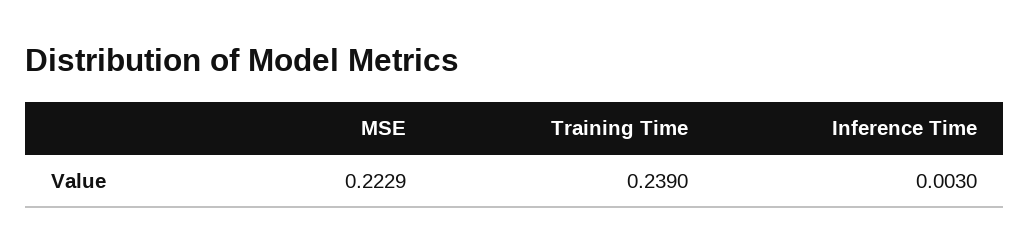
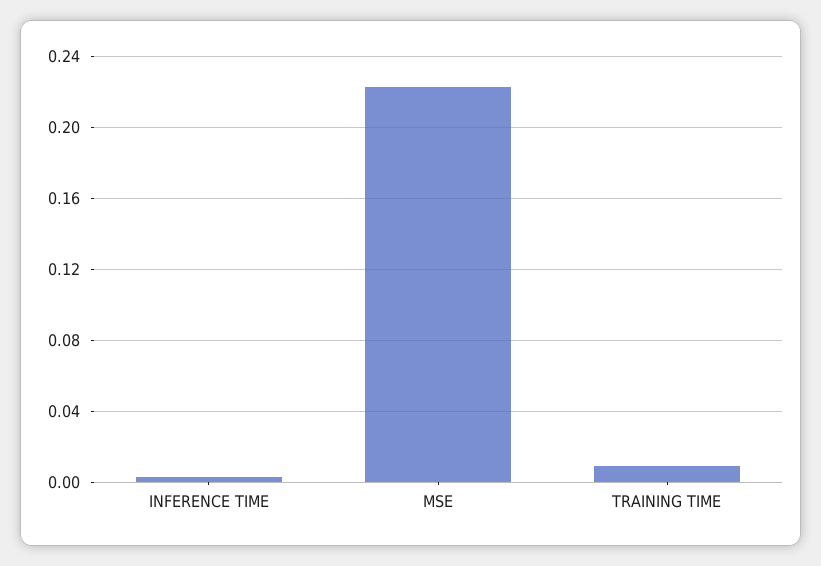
Training Time: 0.239 -> 0.01

